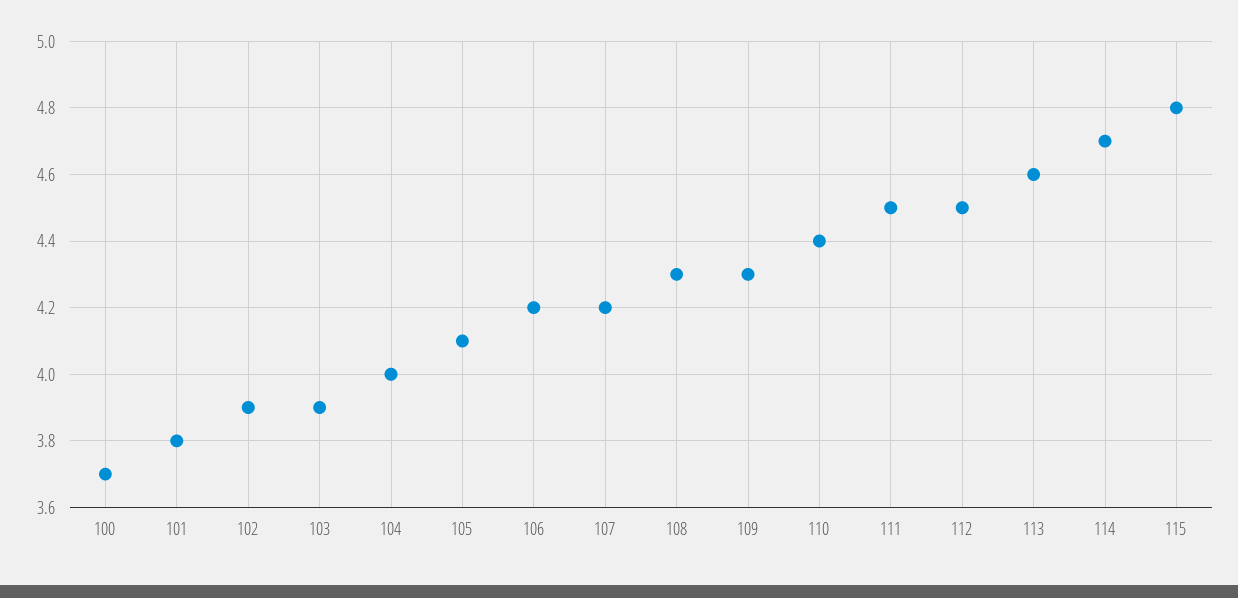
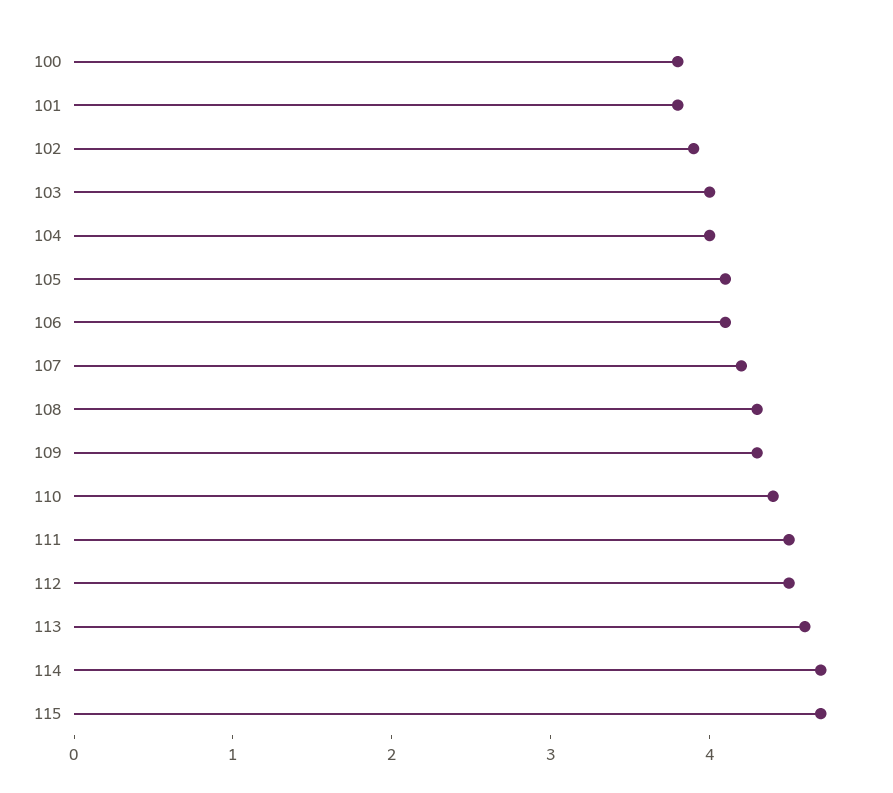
100: 3.7 -> 3.8
103: 3.9 -> 4
106: 4.2 -> 4.1
115: 4.8 -> 4.7

